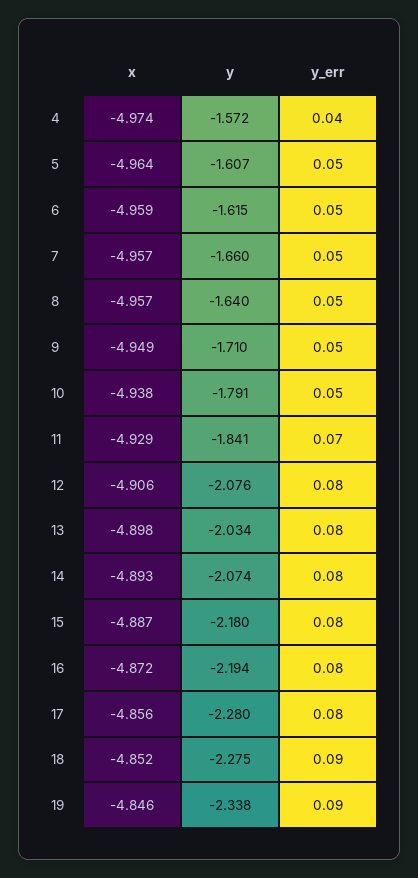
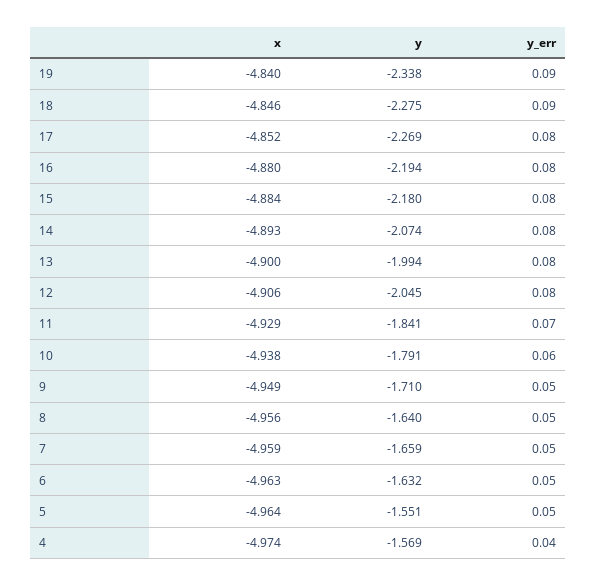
y, 4: -1.572 -> -1.569
y, 5: -1.607 -> -1.551
x, 6: -4.959 -> -4.963
y, 6: -1.615 -> -1.632
x, 7: -4.957 -> -4.959
y, 7: -1.66 -> -1.659
x, 8: -4.957 -> -4.956
y_err, 10: 0.05 -> 0.06
y, 12: -2.076 -> -2.045
x, 13: -4.898 -> -4.9
y, 13: -2.034 -> -1.994
x, 15: -4.887 -> -4.884
x, 16: -4.872 -> -4.88
x, 17: -4.856 -> -4.852
y, 17: -2.28 -> -2.269
x, 18: -4.852 -> -4.846
x, 19: -4.846 -> -4.84

